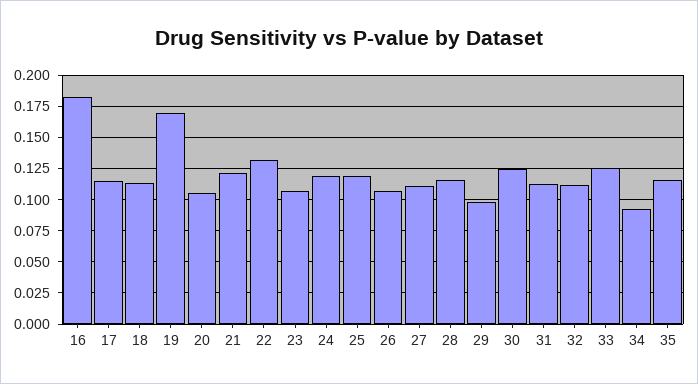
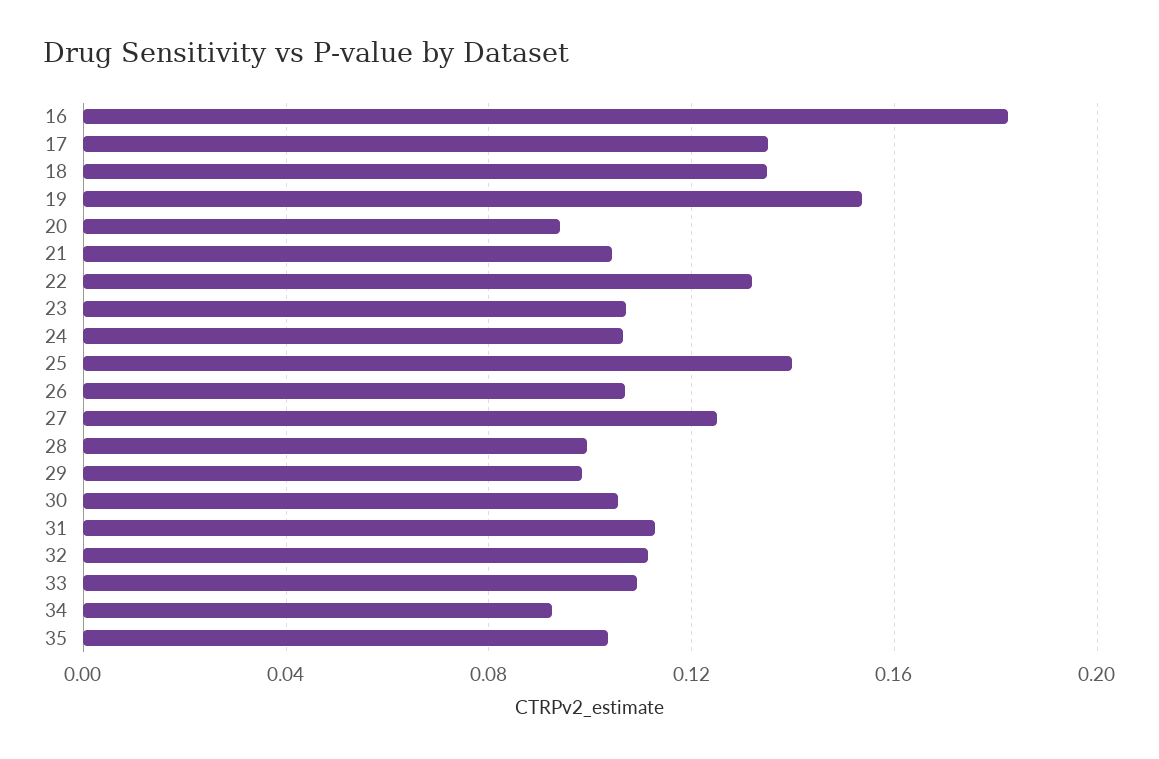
17: 0.115 -> 0.135
18: 0.115 -> 0.135
19: 0.17 -> 0.155
20: 0.105 -> 0.095
21: 0.12 -> 0.105
24: 0.12 -> 0.105
25: 0.12 -> 0.14
27: 0.11 -> 0.125
28: 0.115 -> 0.1
30: 0.125 -> 0.105
33: 0.125 -> 0.11
35: 0.115 -> 0.105

